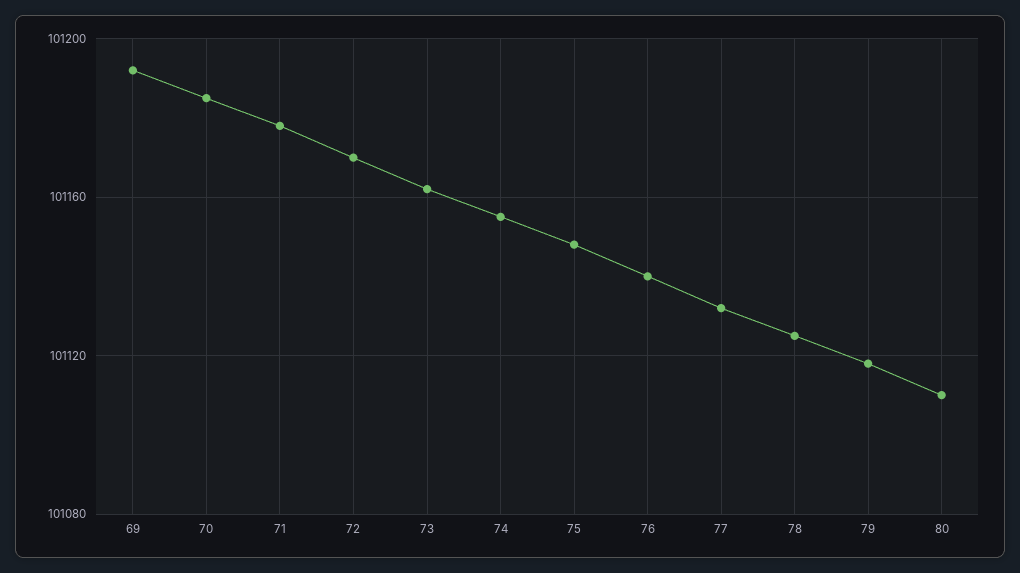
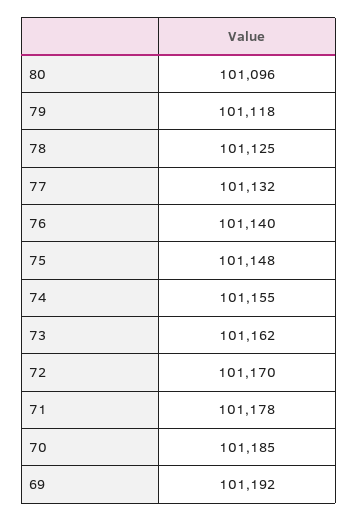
80: 101110 -> 101096

